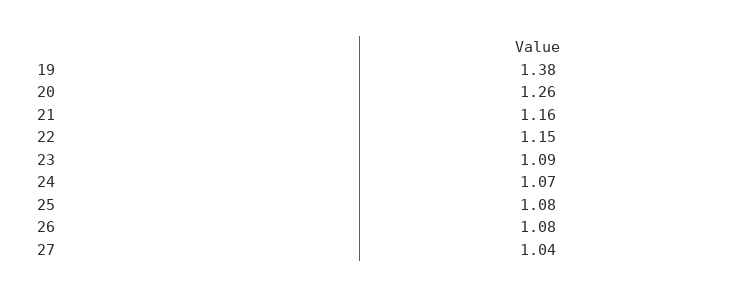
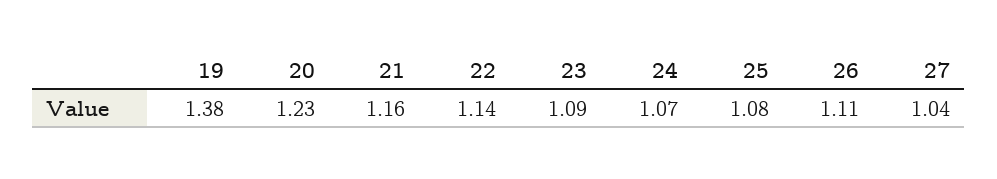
20: 1.26 -> 1.23
22: 1.15 -> 1.14
26: 1.08 -> 1.11

